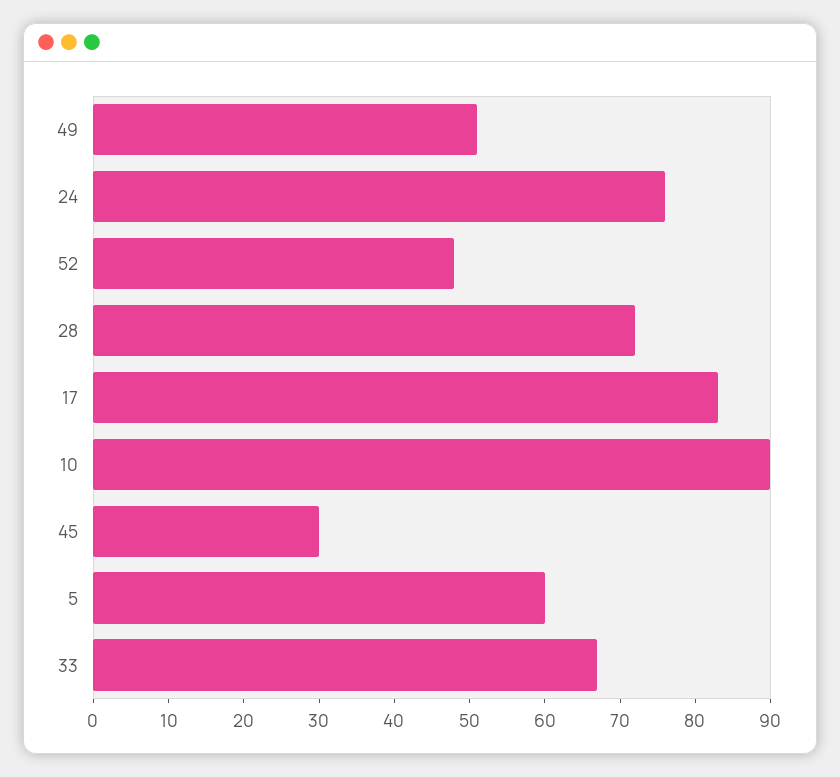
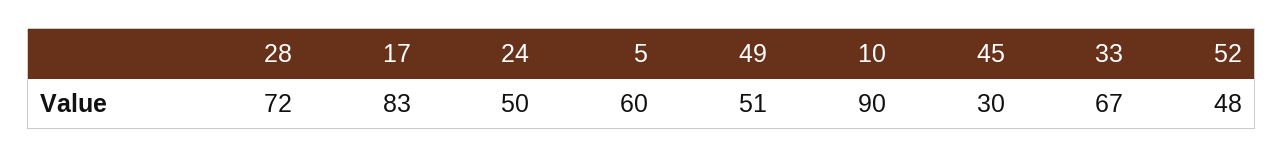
24: 75 -> 50

